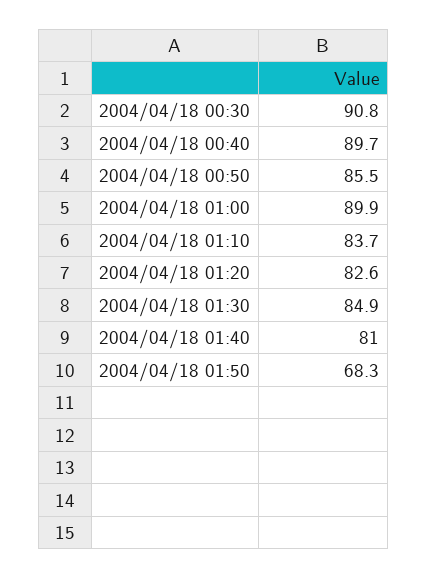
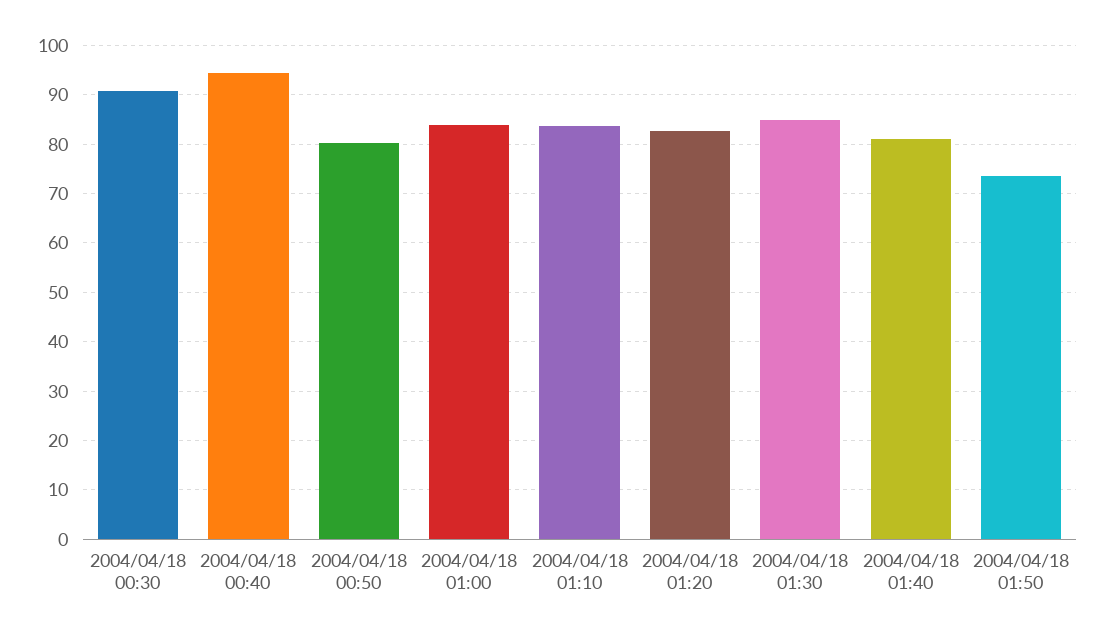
2004/04/18 00:40: 89.7 -> 94
2004/04/18 00:50: 85.5 -> 80
2004/04/18 01:00: 89.9 -> 84
2004/04/18 01:50: 68.3 -> 74

